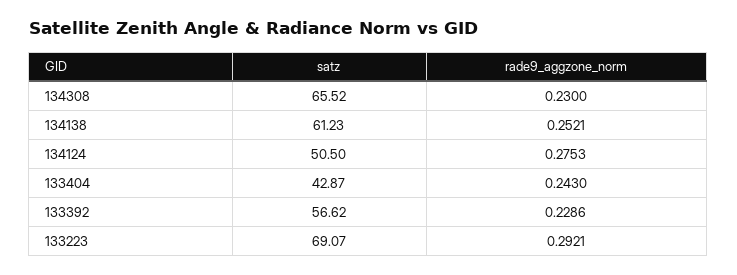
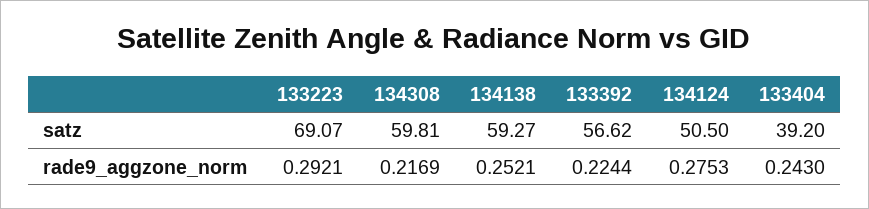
satz, 134308: 65.52 -> 59.81
rade9_aggzone_norm, 134308: 0.23 -> 0.2169
satz, 134138: 61.23 -> 59.27
satz, 133404: 42.87 -> 39.2
rade9_aggzone_norm, 133392: 0.2286 -> 0.2244

